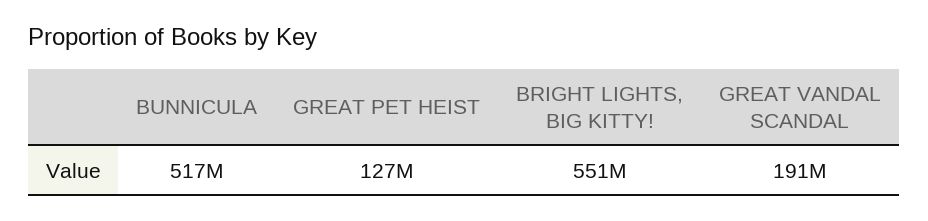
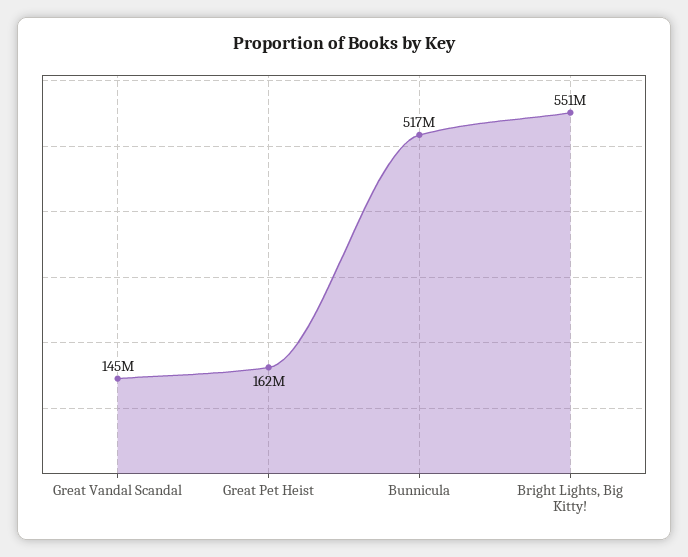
GREAT PET HEIST: 127000000 -> 162000000
GREAT VANDAL SCANDAL: 191000000 -> 145000000

